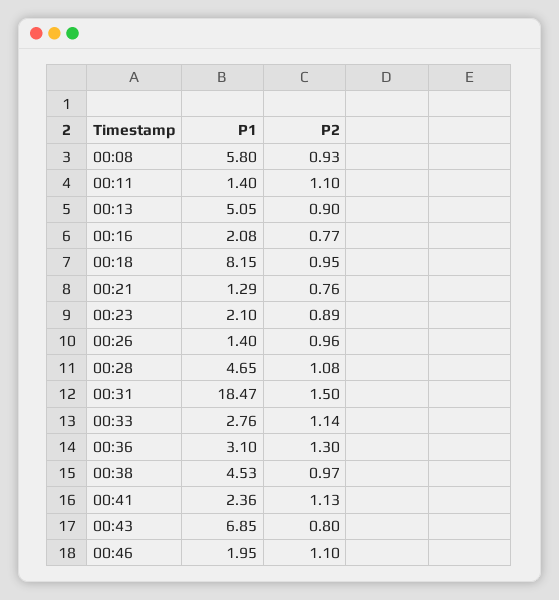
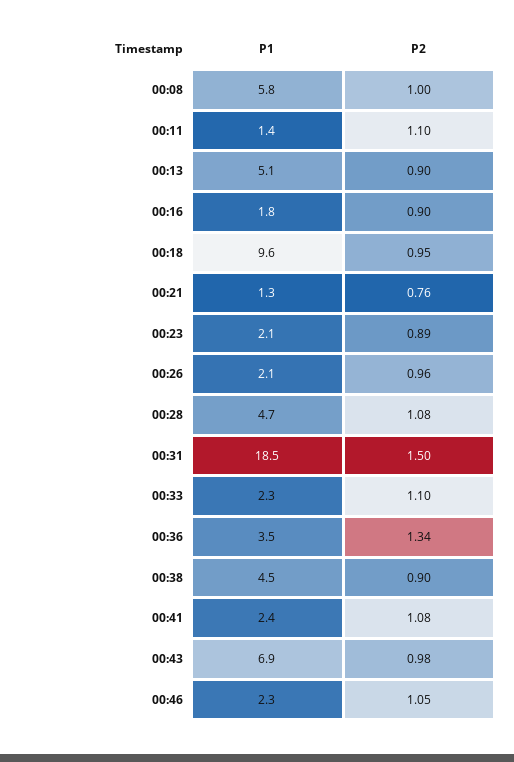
P2, 00:08: 0.93 -> 1
P1, 00:16: 2.08 -> 1.8
P2, 00:16: 0.77 -> 0.9
P1, 00:18: 8.15 -> 9.6
P1, 00:26: 1.4 -> 2.1
P1, 00:33: 2.76 -> 2.3
P2, 00:33: 1.14 -> 1.1
P1, 00:36: 3.1 -> 3.5
P2, 00:36: 1.3 -> 1.34
P2, 00:38: 0.97 -> 0.9
P2, 00:41: 1.13 -> 1.08
P2, 00:43: 0.8 -> 0.98
P1, 00:46: 1.95 -> 2.3
P2, 00:46: 1.1 -> 1.05

